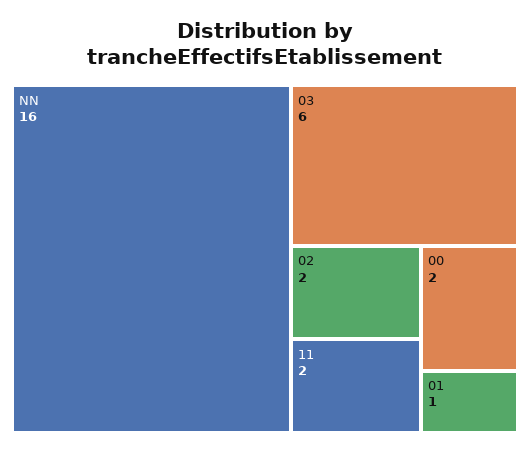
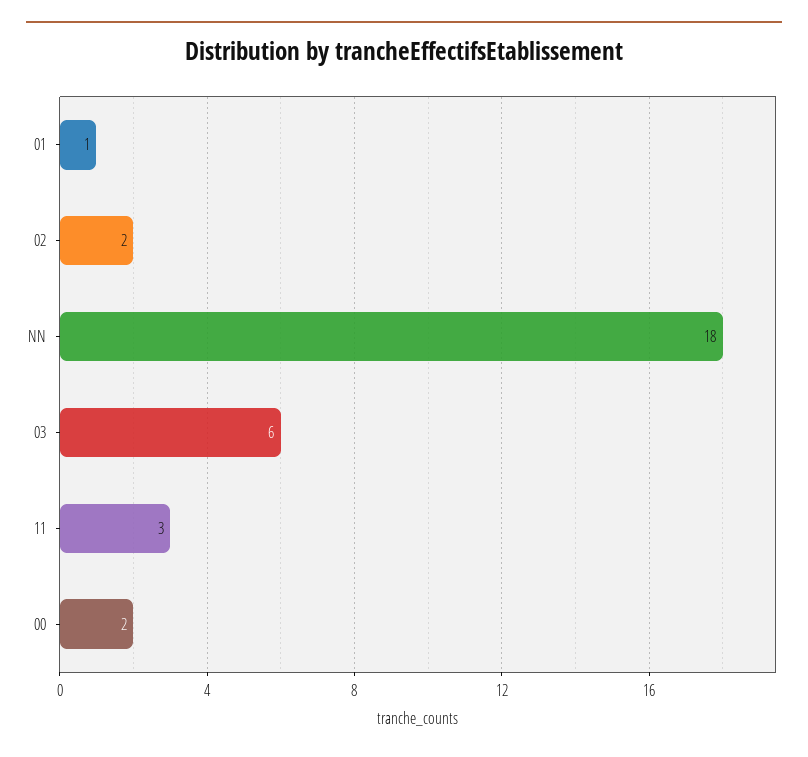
NN: 16 -> 18
11: 2 -> 3

